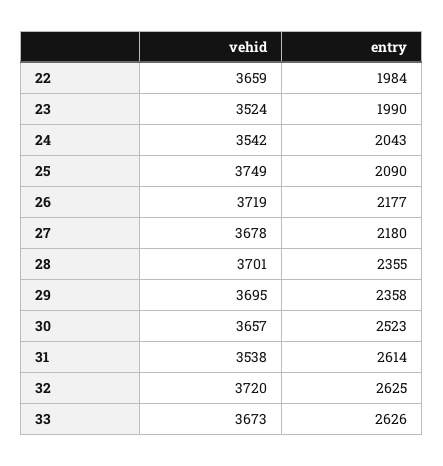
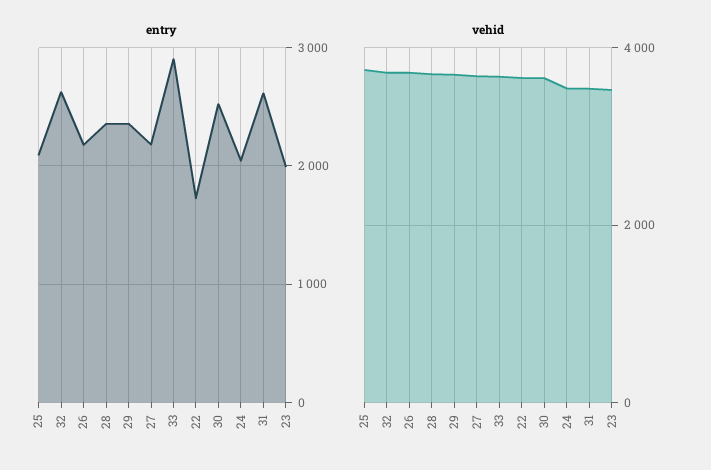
entry, 22: 1984 -> 1700
entry, 33: 2626 -> 2900

